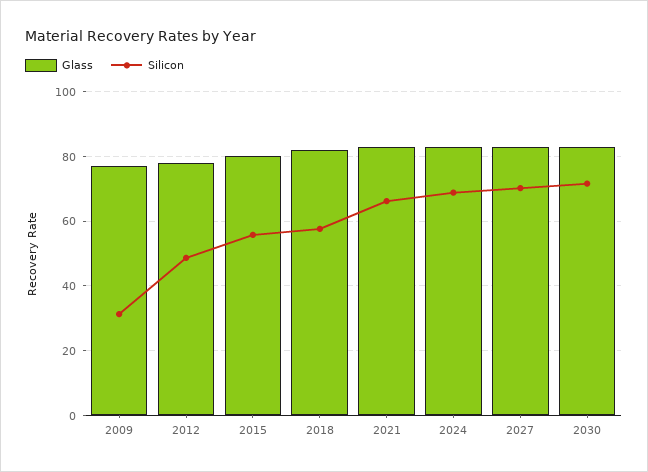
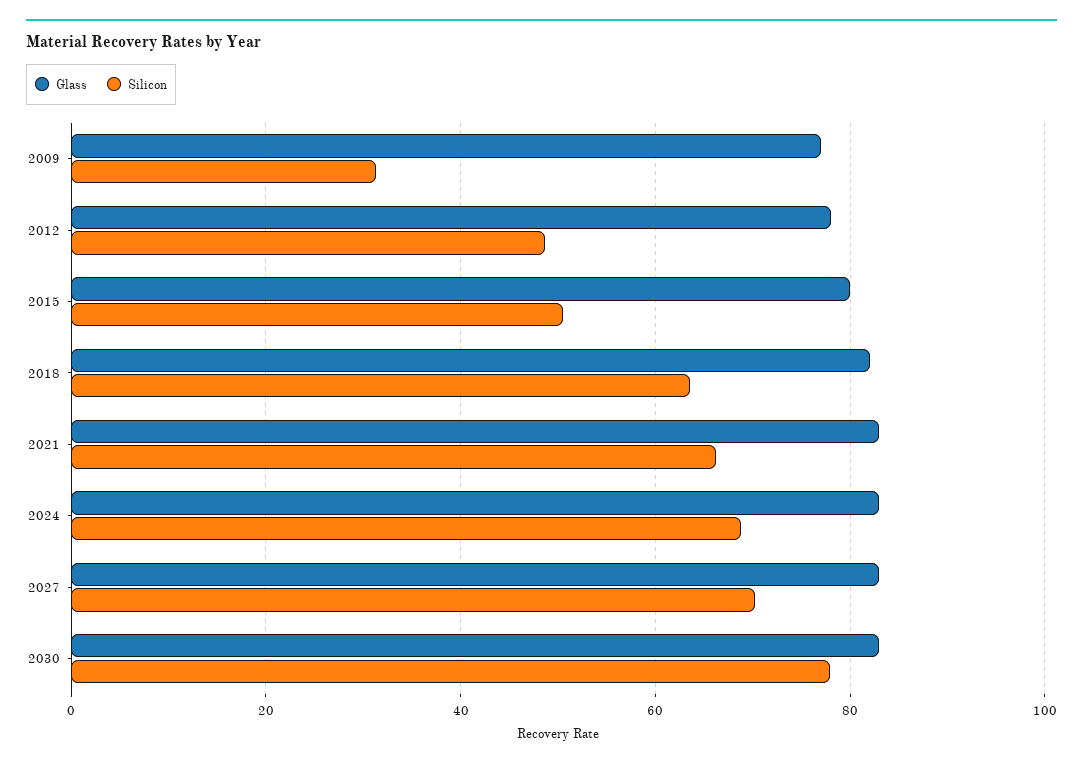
Silicon, 2015: 56 -> 50
Silicon, 2018: 58 -> 64
Silicon, 2030: 72 -> 78

